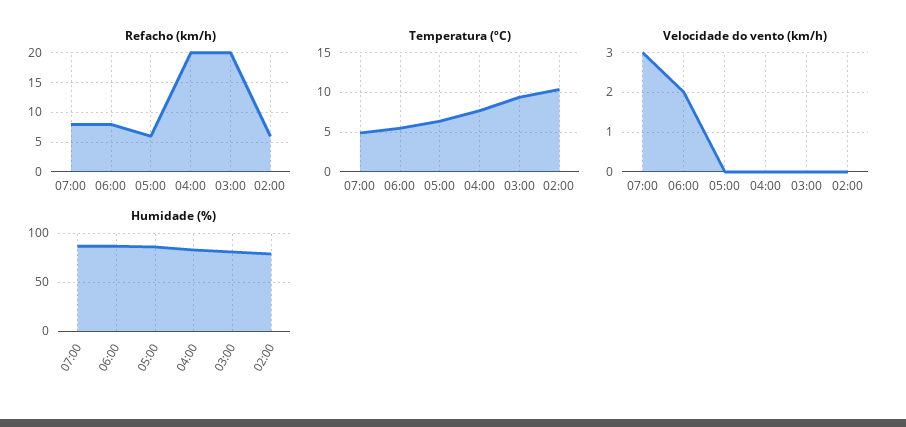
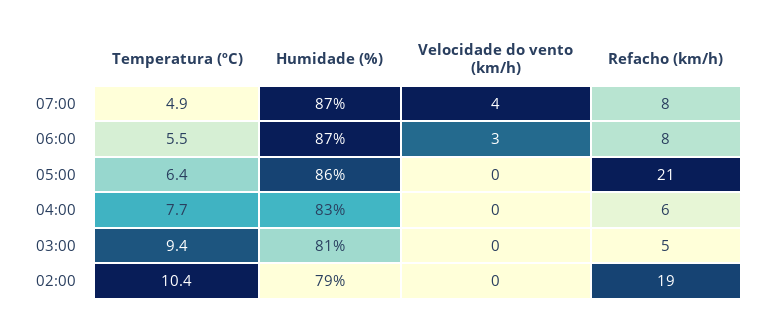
Refacho (km/h), 05:00: 5 -> 21
Refacho (km/h), 04:00: 20 -> 6
Refacho (km/h), 03:00: 20 -> 5
Refacho (km/h), 02:00: 5 -> 19
Velocidade do vento (km/h), 07:00: 3 -> 4
Velocidade do vento (km/h), 06:00: 2 -> 3

